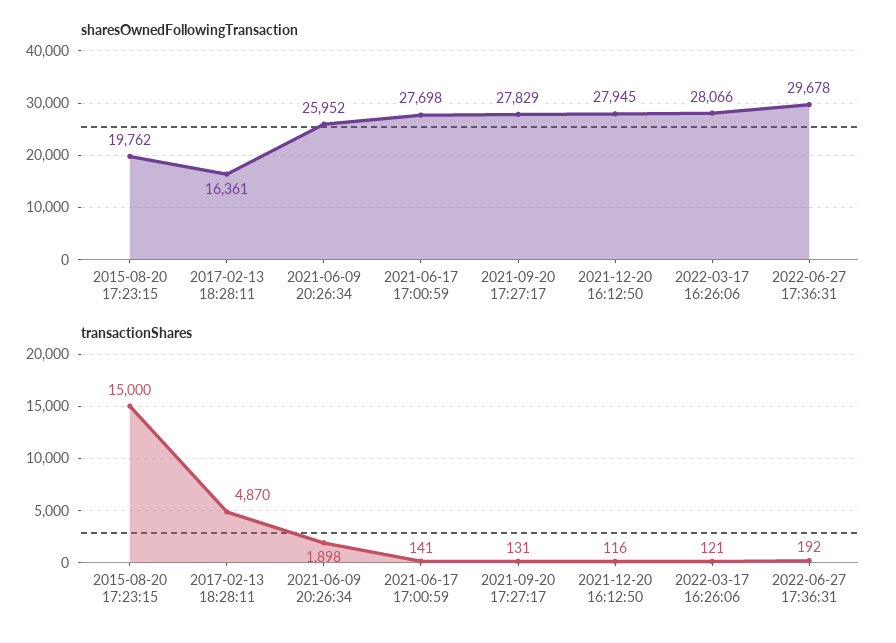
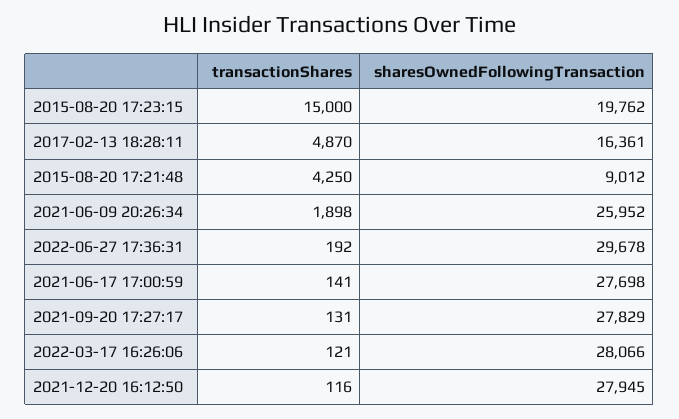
transactionShares, 2015-08-20 17:21:48: none -> 4250
sharesOwnedFollowingTransaction, 2015-08-20 17:21:48: none -> 9012

